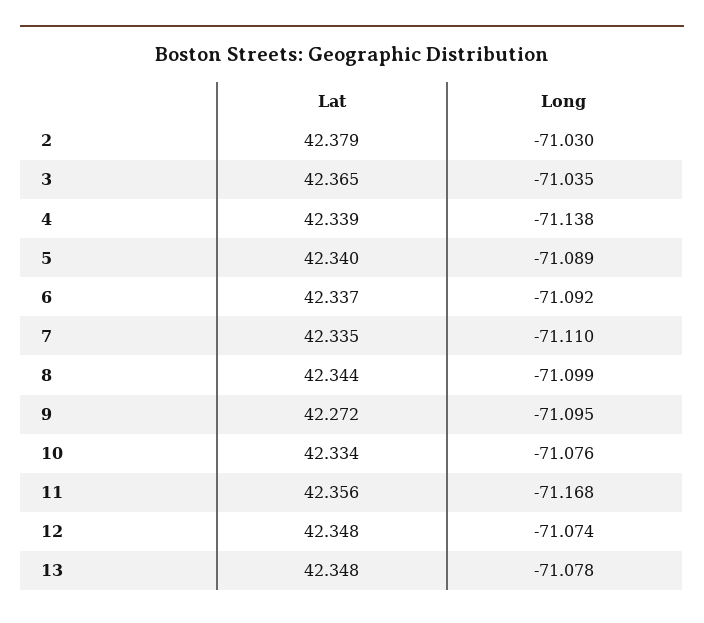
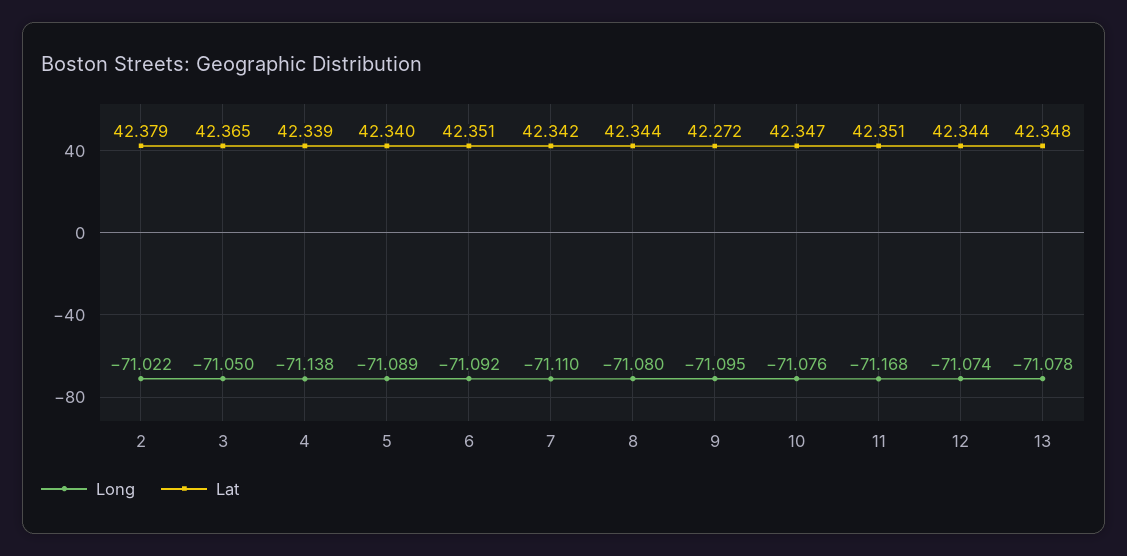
Long, 2: -71.03 -> -71.022
Long, 3: -71.035 -> -71.05
Lat, 6: 42.337 -> 42.351
Lat, 7: 42.335 -> 42.342
Long, 8: -71.099 -> -71.08
Lat, 10: 42.334 -> 42.347
Lat, 11: 42.356 -> 42.351
Lat, 12: 42.348 -> 42.344

